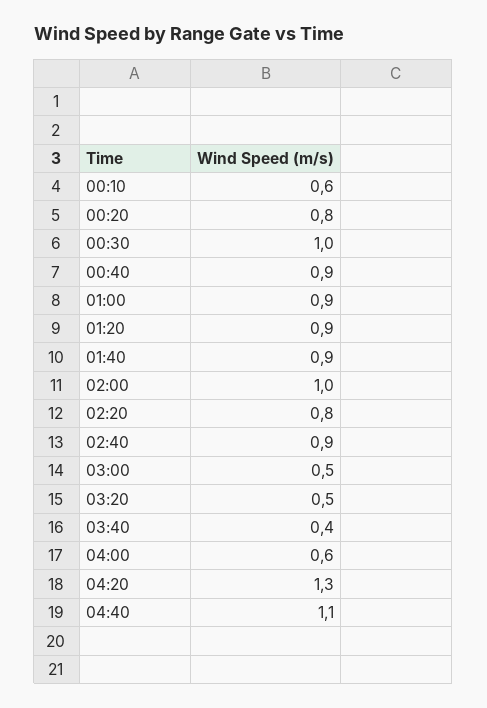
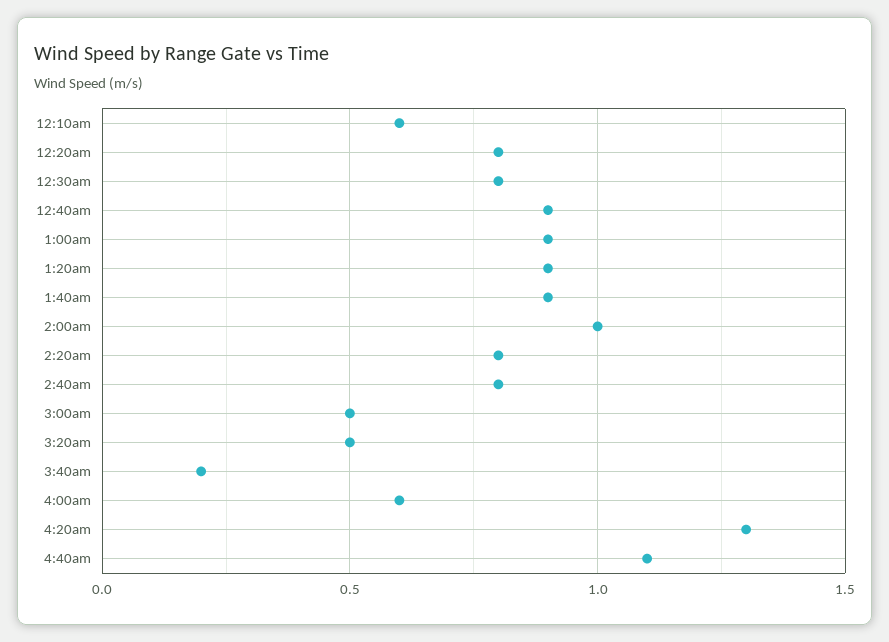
00:30: 1 -> 0.8
02:40: 0.9 -> 0.8
03:40: 0.4 -> 0.2

